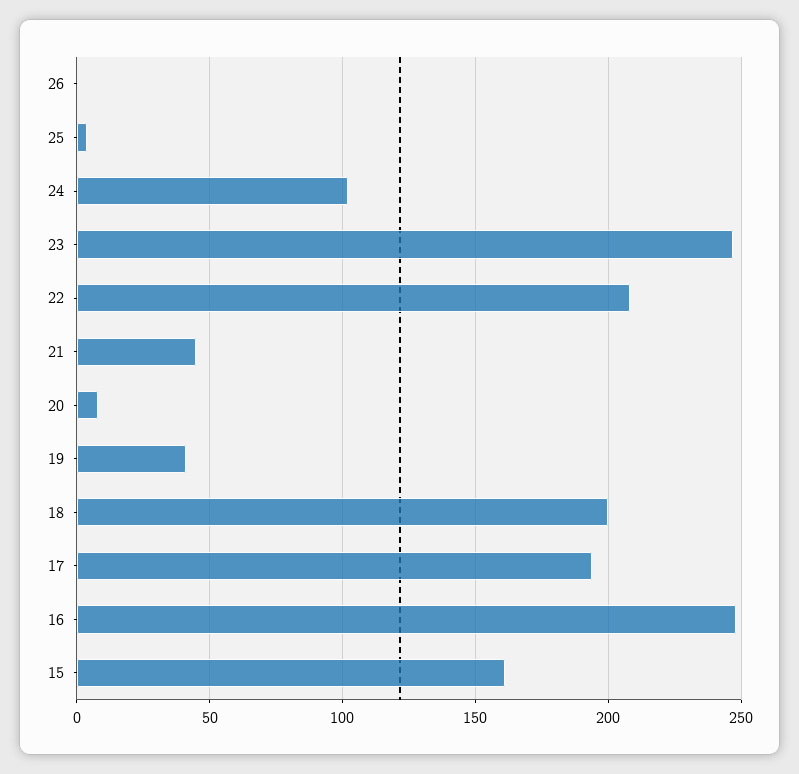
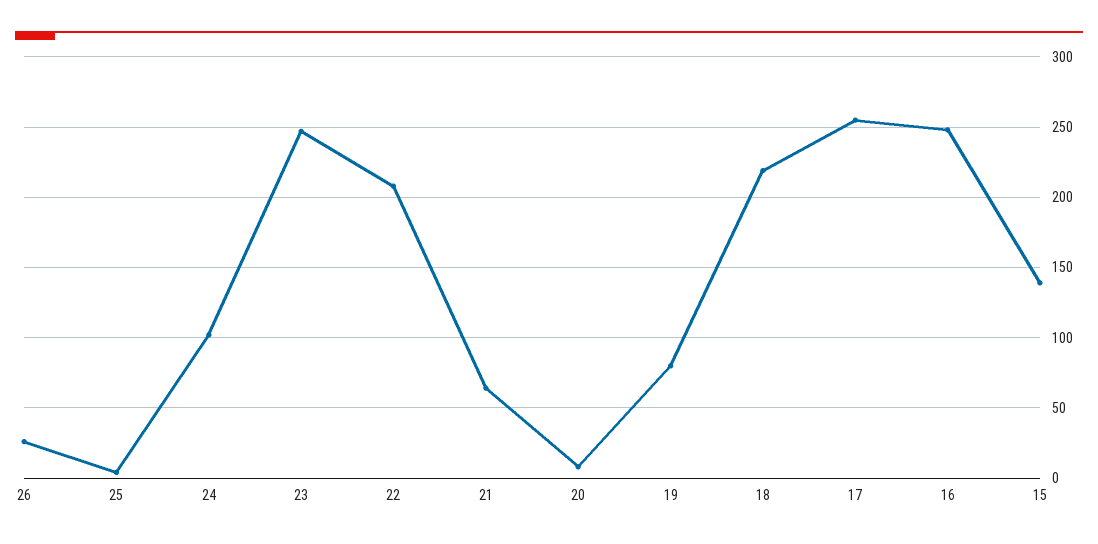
26: 0 -> 25
21: 45 -> 65
19: 40 -> 80
18: 200 -> 220
17: 195 -> 255
15: 160 -> 140

